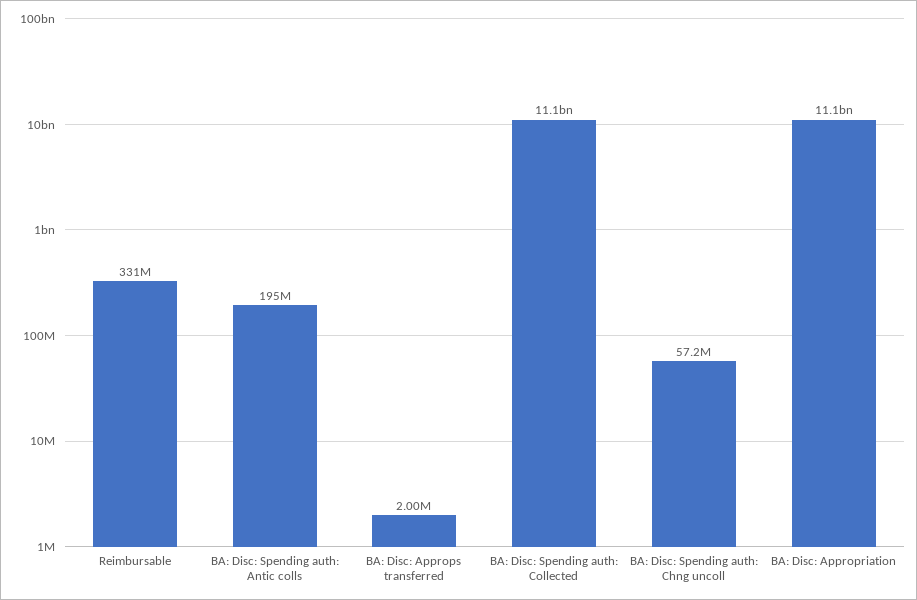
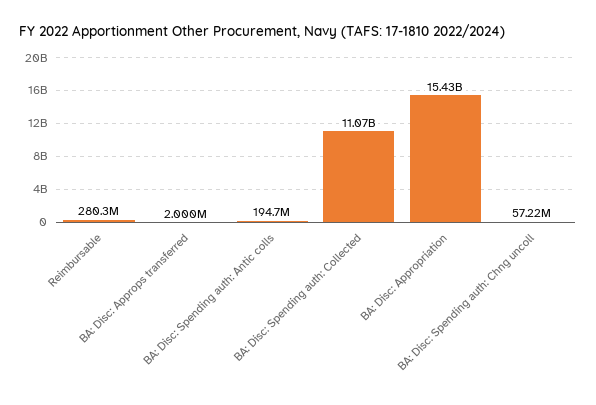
Reimbursable: 331000000 -> 280300000
BA: Disc: Appropriation: 11100000000 -> 15430000000

